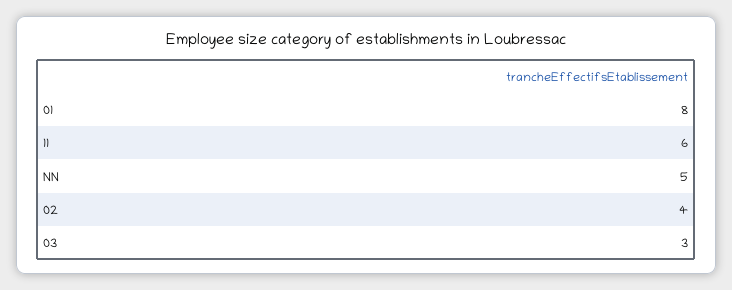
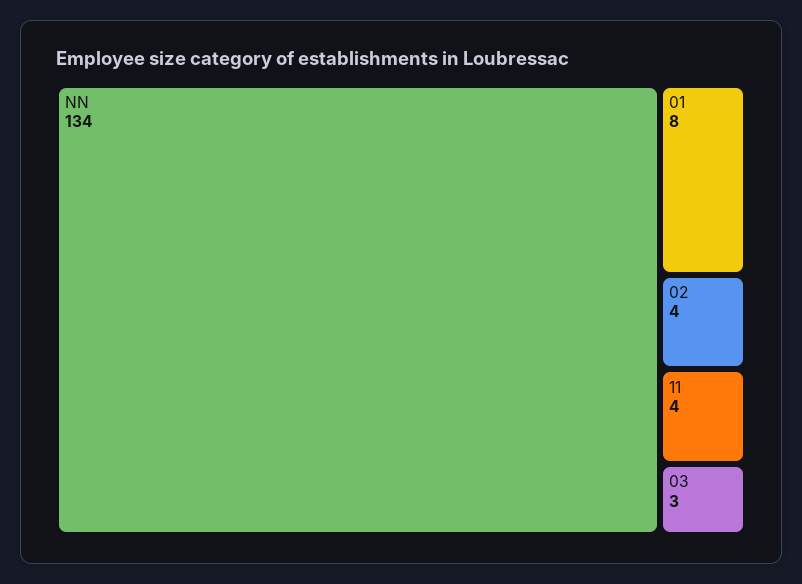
11: 6 -> 4
NN: 5 -> 134

